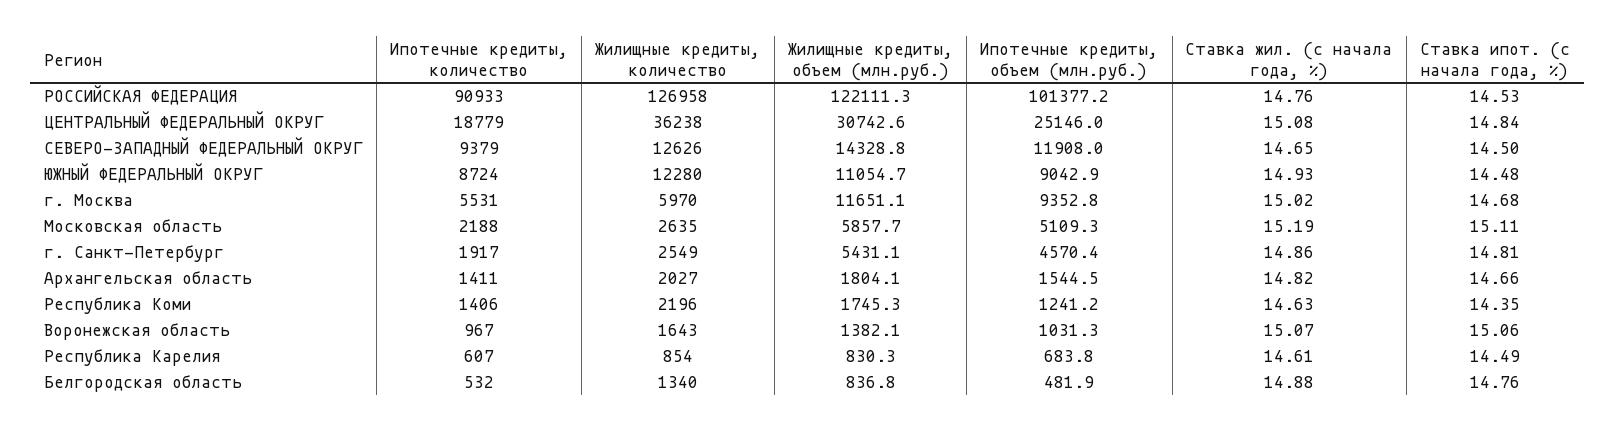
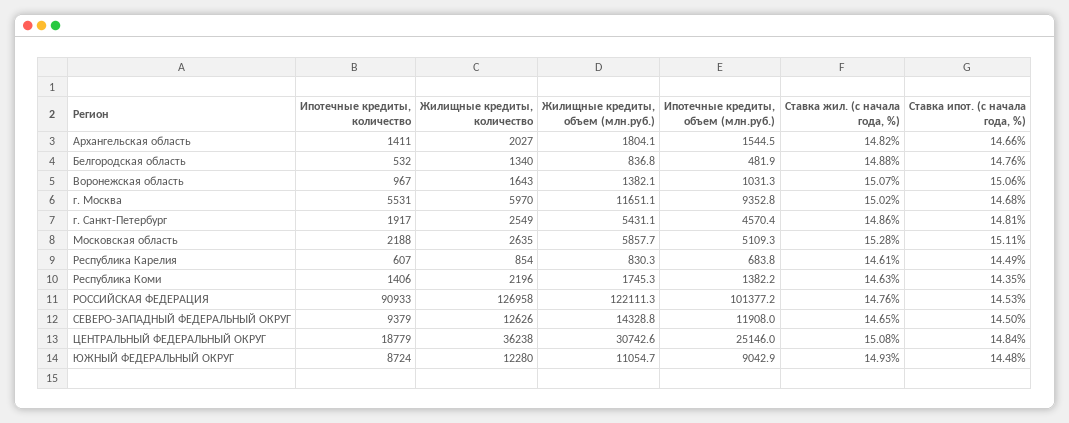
Ставка жил. (с начала года, %), Московская область: 15.19 -> 15.28
Ипотечные кредиты, объем (млн.руб.), Республика Коми: 1241.2 -> 1382.2

